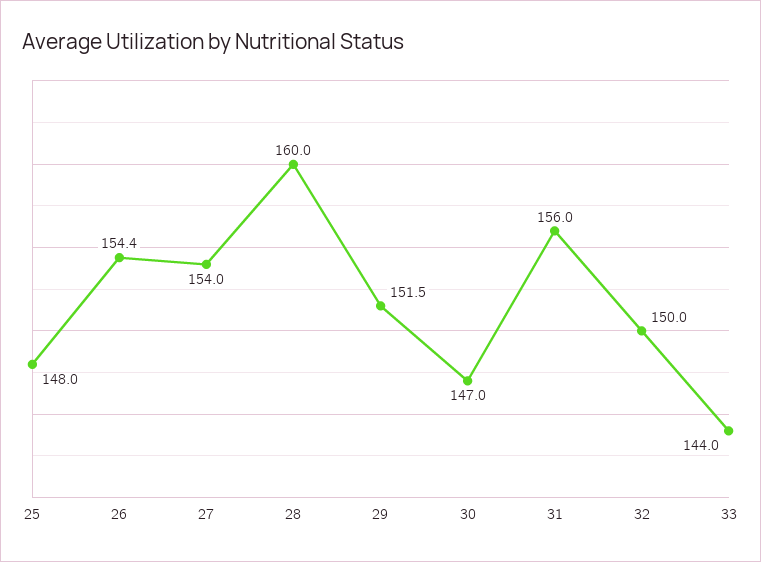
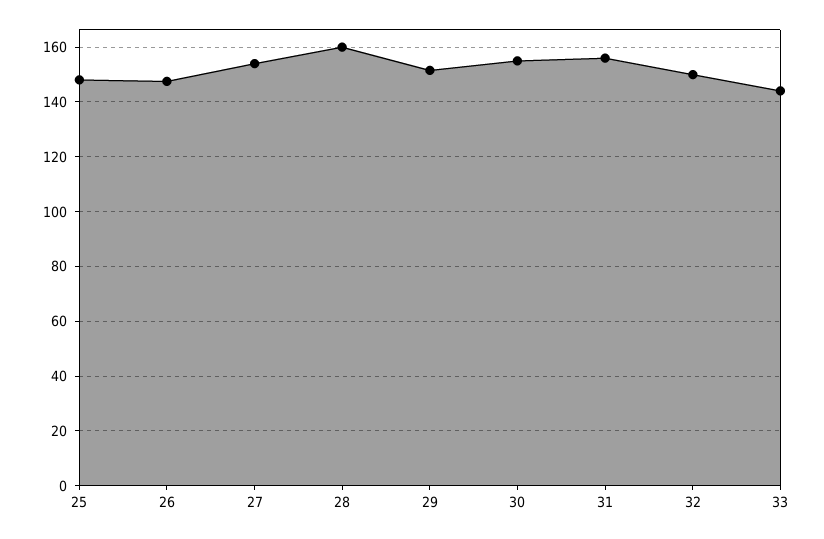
26: 154.4 -> 147.5
30: 147 -> 155

